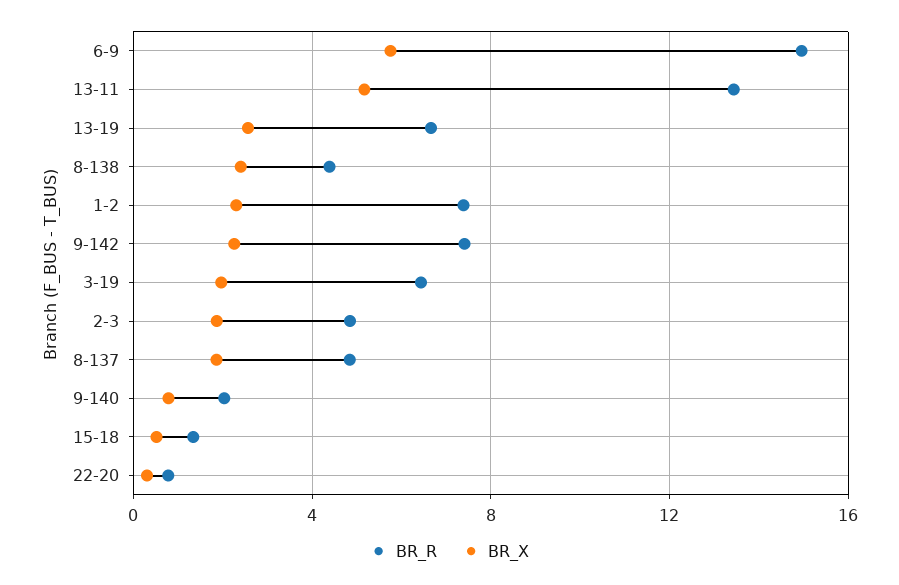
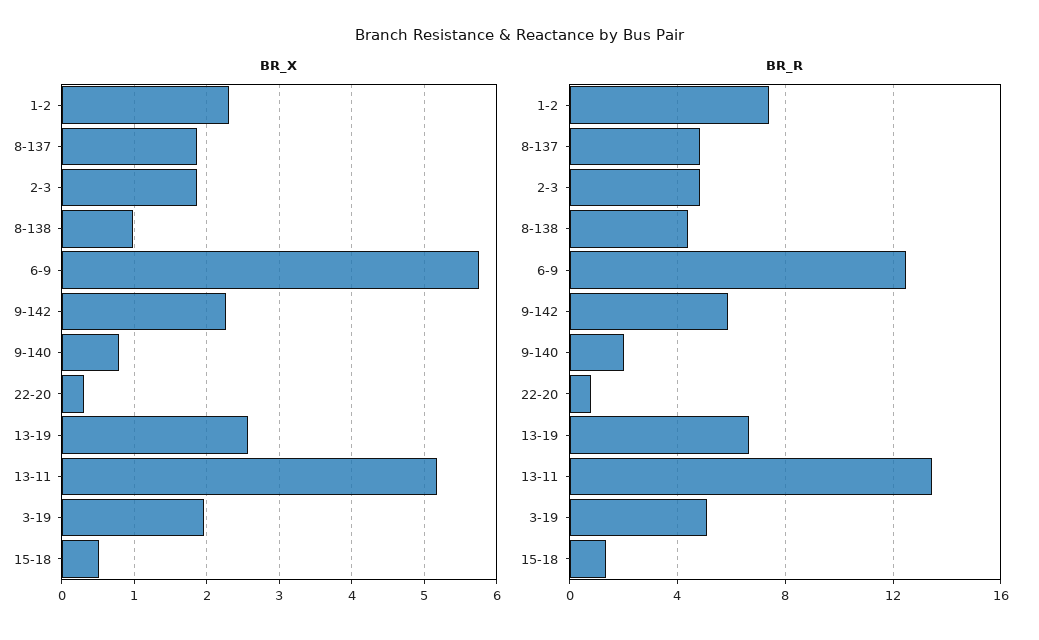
BR_R, 6-9: 15 -> 12.5
BR_X, 8-138: 2.5 -> 1
BR_R, 9-142: 7.5 -> 6
BR_R, 3-19: 6.5 -> 5

